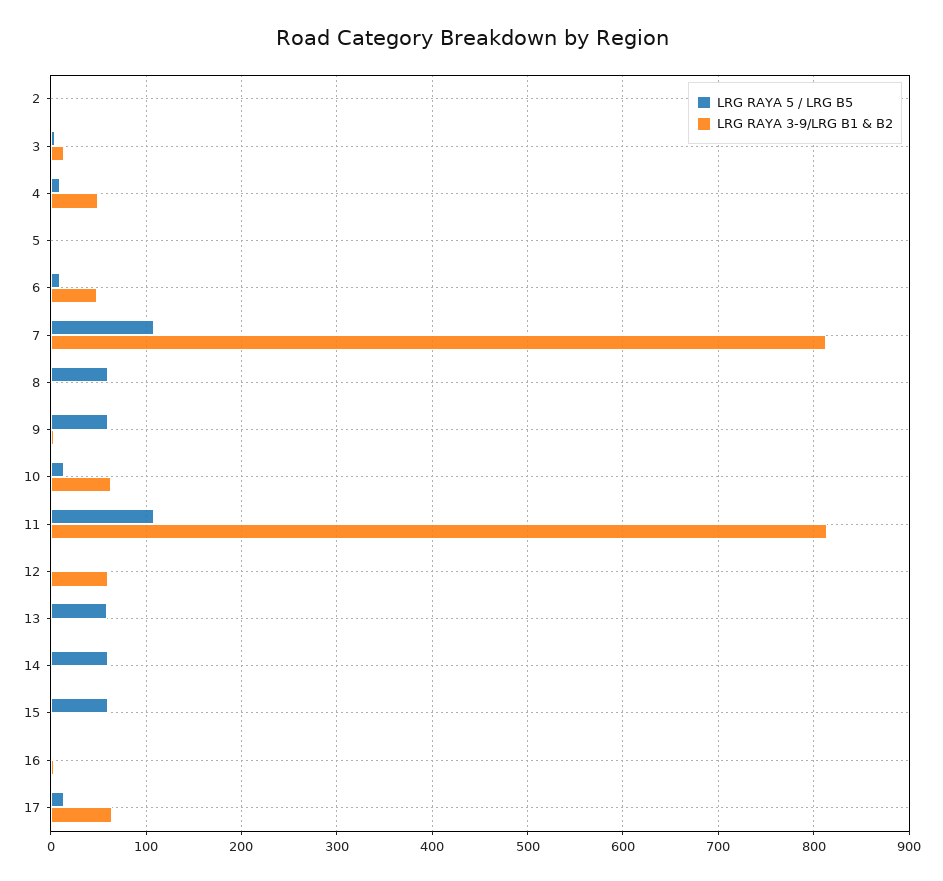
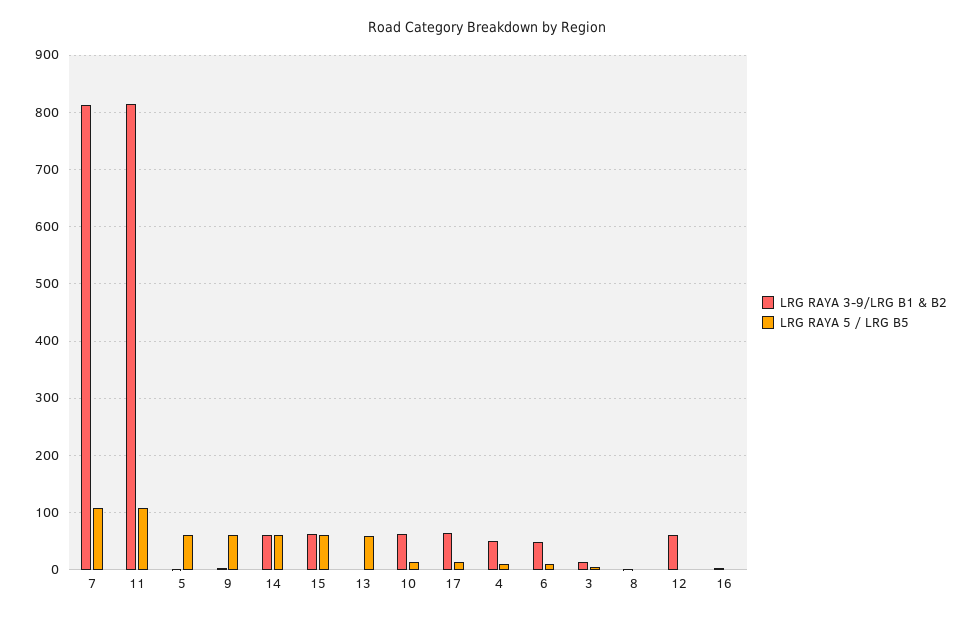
LRG RAYA 5 / LRG B5, 2: 0 -> none
LRG RAYA 3-9/LRG B1 & B2, 2: 0 -> none
LRG RAYA 5 / LRG B5, 5: 0 -> 60
LRG RAYA 5 / LRG B5, 8: 60 -> 0
LRG RAYA 3-9/LRG B1 & B2, 14: 0 -> 60
LRG RAYA 3-9/LRG B1 & B2, 15: 0 -> 60

